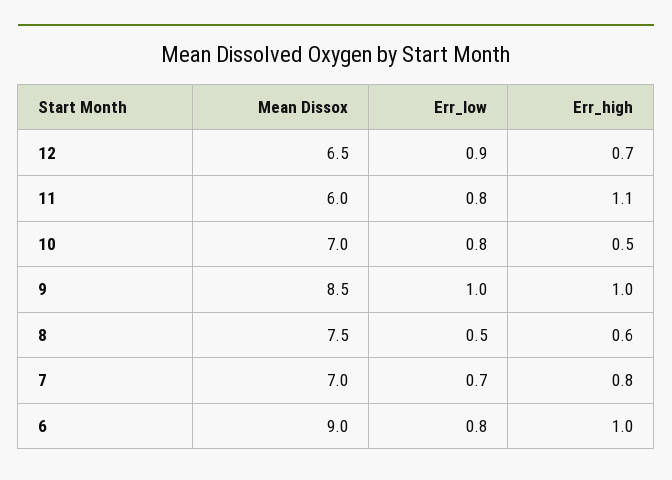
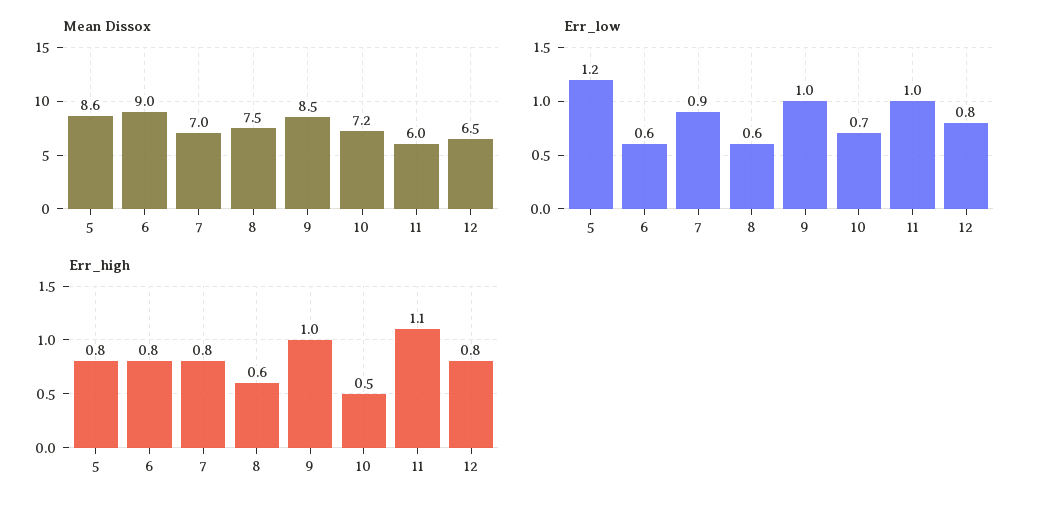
Err_low, 12: 0.9 -> 0.8
Err_high, 12: 0.7 -> 0.8
Err_low, 11: 0.8 -> 1
Mean Dissox, 10: 7 -> 7.2
Err_low, 10: 0.8 -> 0.7
Err_low, 8: 0.5 -> 0.6
Err_low, 7: 0.7 -> 0.9
Err_low, 6: 0.8 -> 0.6
Err_high, 6: 1 -> 0.8
Mean Dissox, 5: none -> 8.6
Err_low, 5: none -> 1.2
Err_high, 5: none -> 0.8

